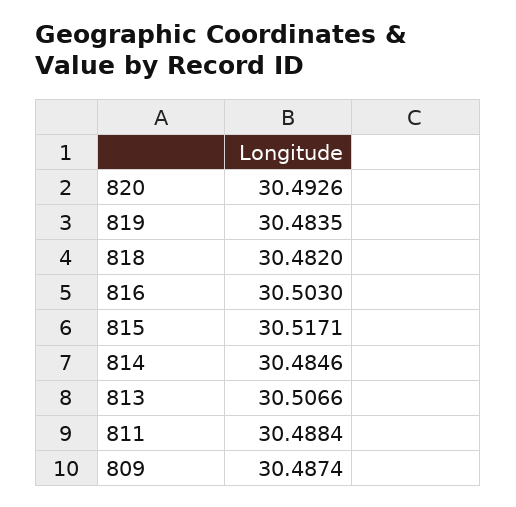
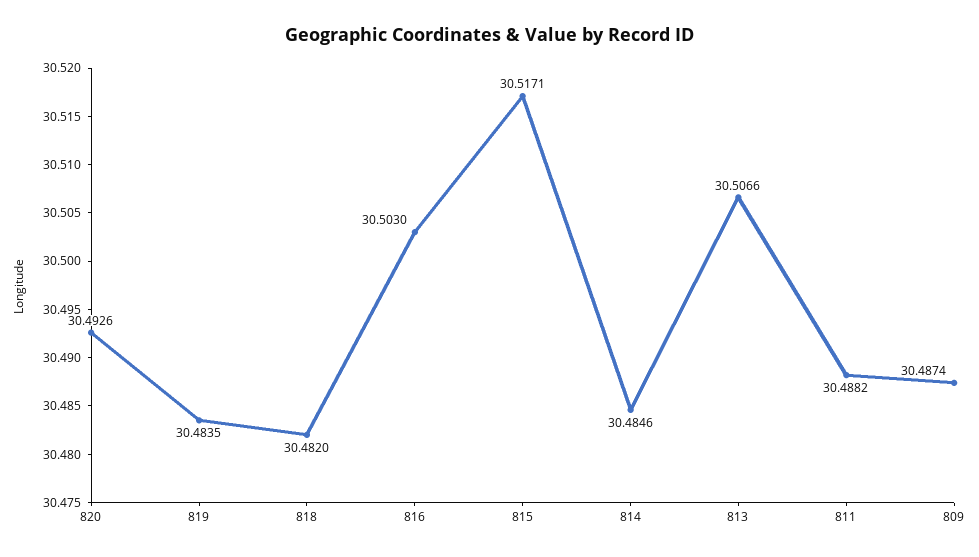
811: 30.4884 -> 30.4882

